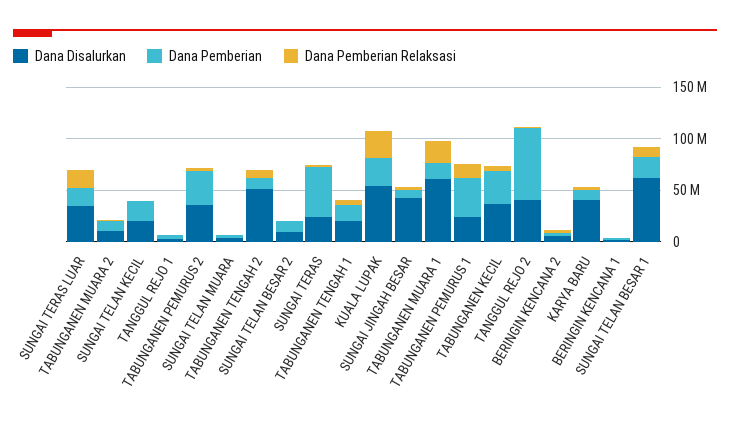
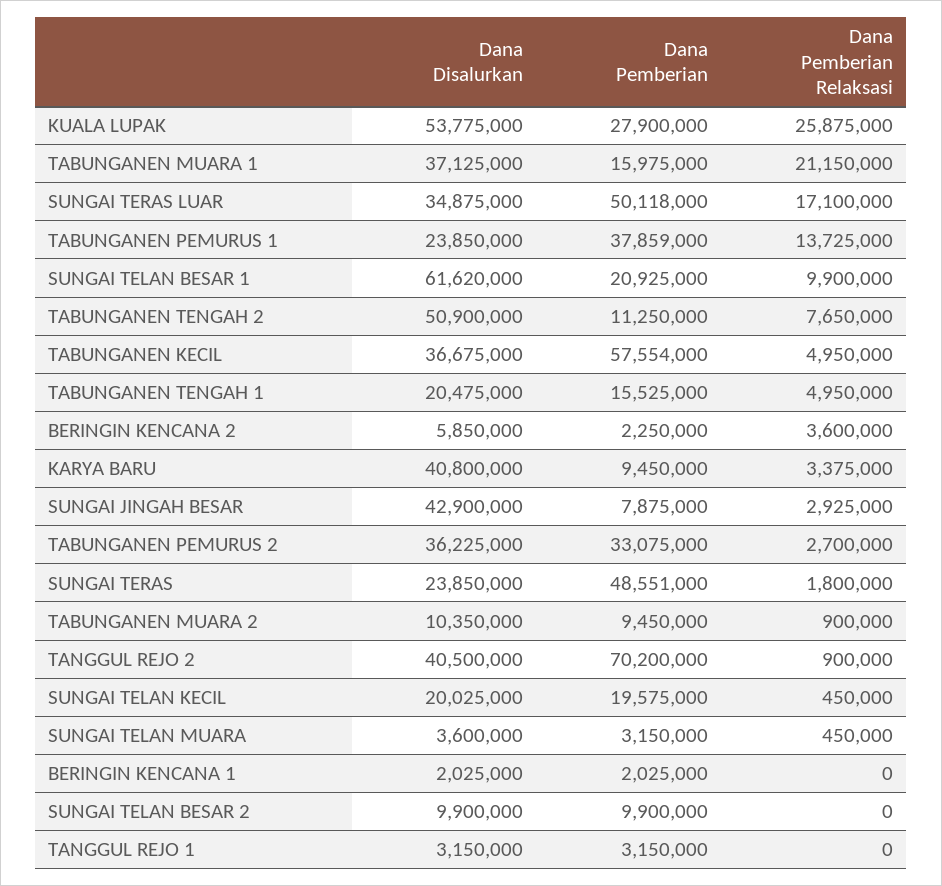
Dana Pemberian, SUNGAI TERAS LUAR: 20000000 -> 50118000
Dana Disalurkan, TABUNGANEN MUARA 1: 60000000 -> 37125000
Dana Pemberian, TABUNGANEN KECIL: 30000000 -> 57554000

